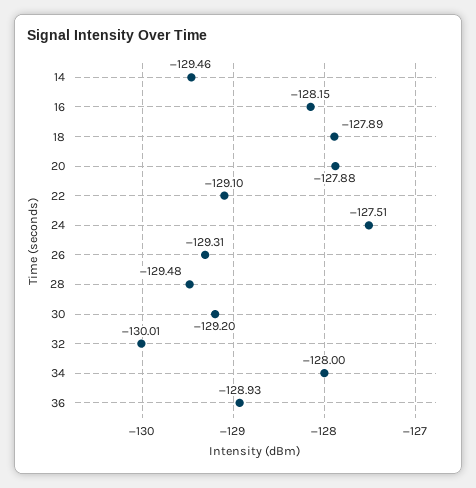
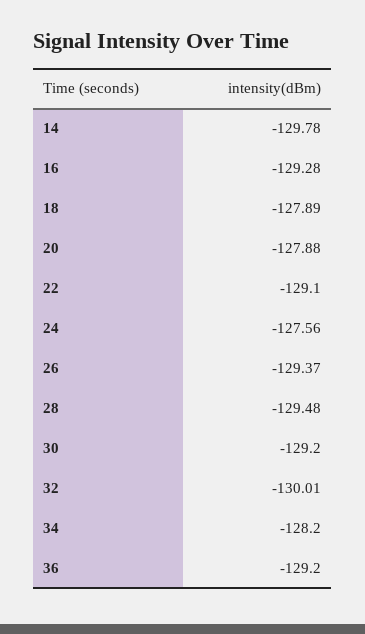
14: -129.46 -> -129.78
16: -128.15 -> -129.28
24: -127.51 -> -127.56
26: -129.31 -> -129.37
34: -128 -> -128.2
36: -128.93 -> -129.2

